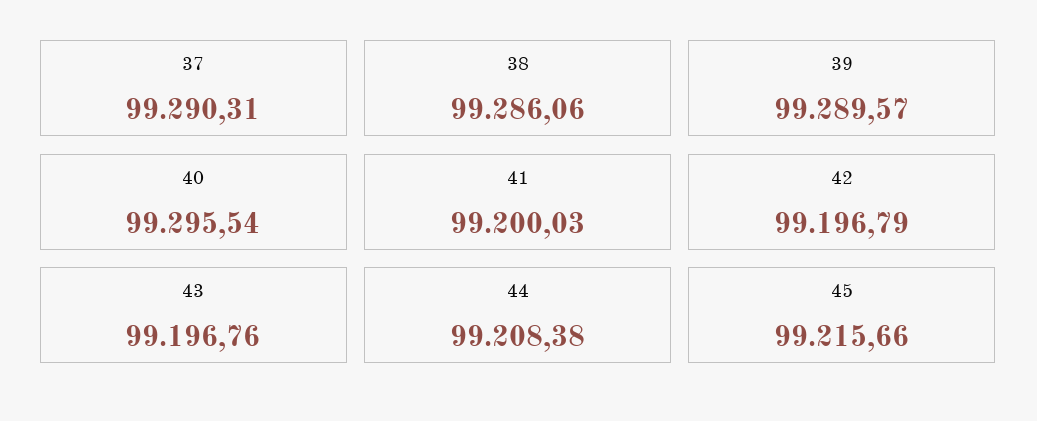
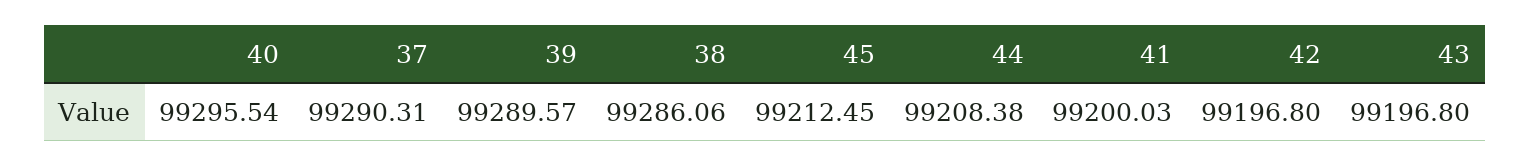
42: 99196.79 -> 99196.8
43: 99196.76 -> 99196.8
45: 99215.66 -> 99212.45

